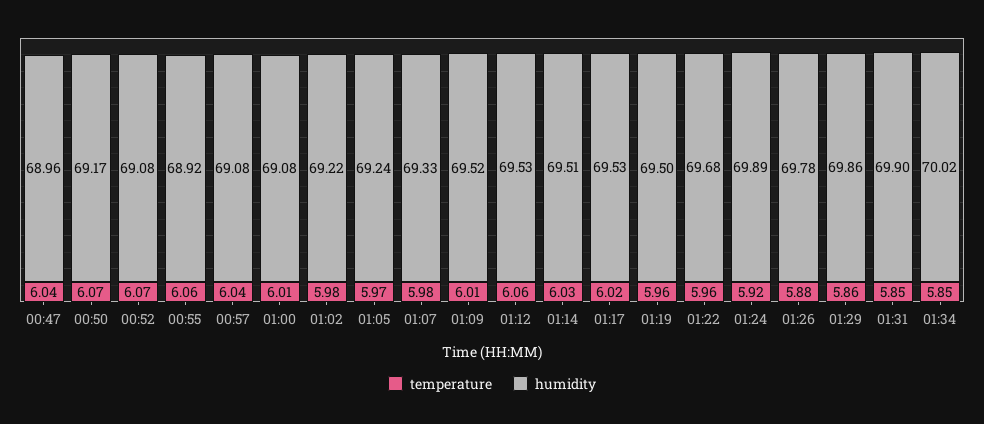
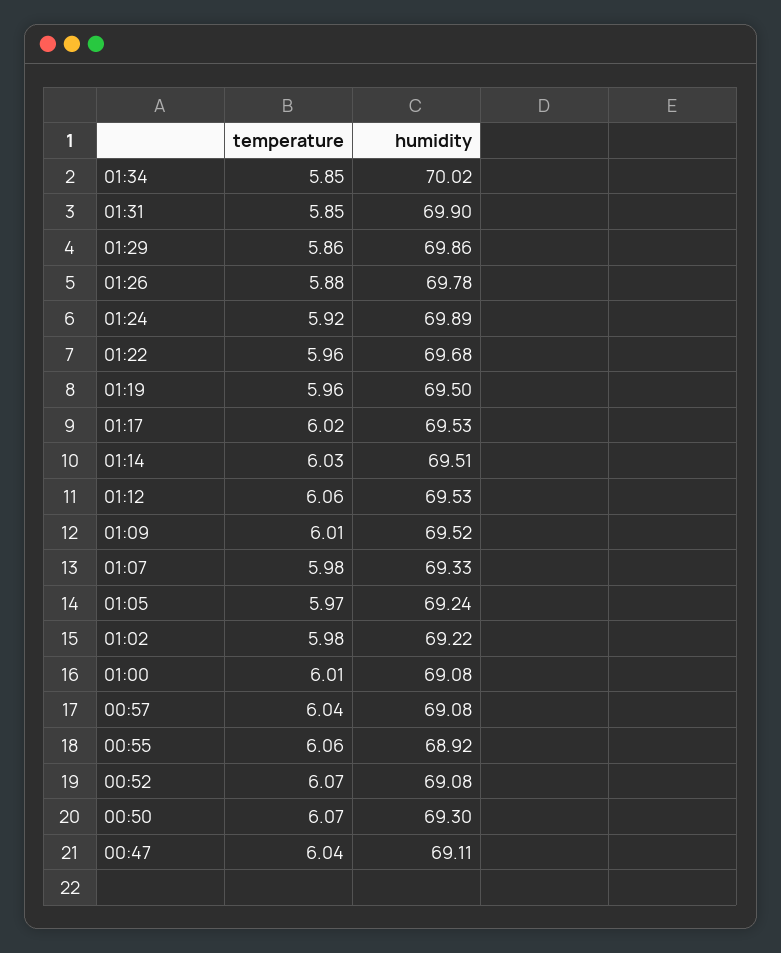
humidity, 00:47: 68.96 -> 69.11
humidity, 00:50: 69.17 -> 69.3

